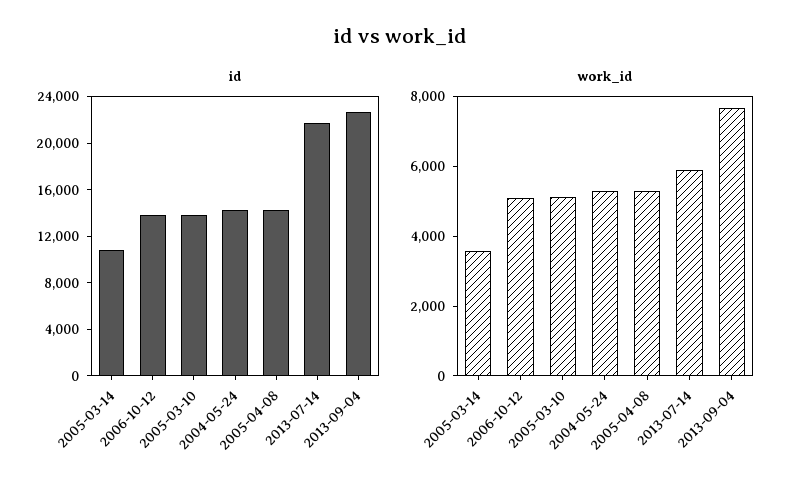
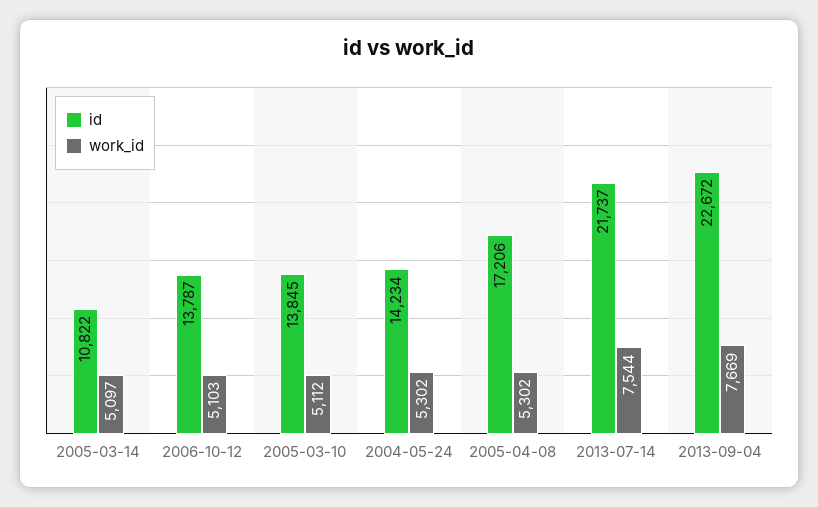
id, 2005-04-08: 14000 -> 17206
work_id, 2005-03-14: 3500 -> 5097
work_id, 2013-07-14: 6000 -> 7544

